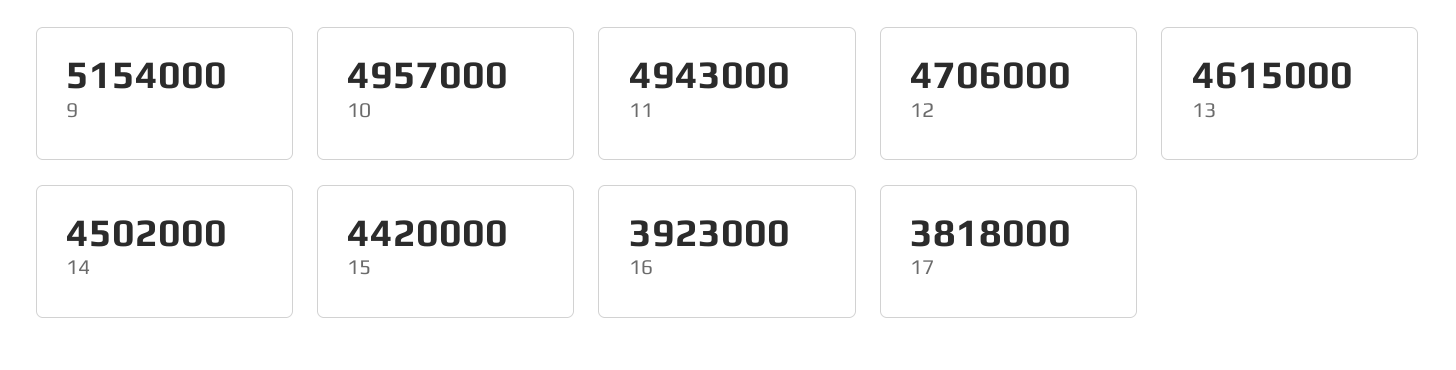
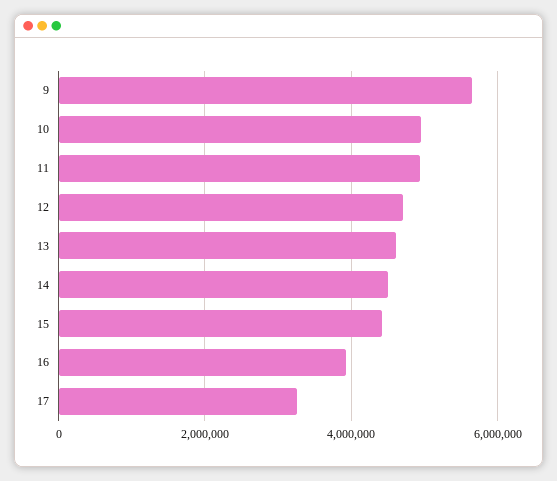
9: 5154000 -> 5600000
17: 3818000 -> 3200000

